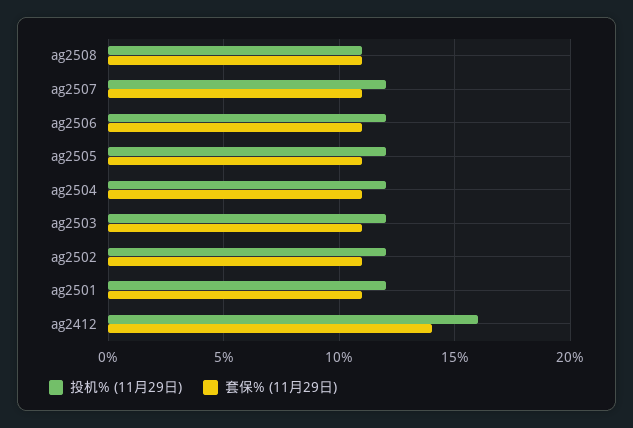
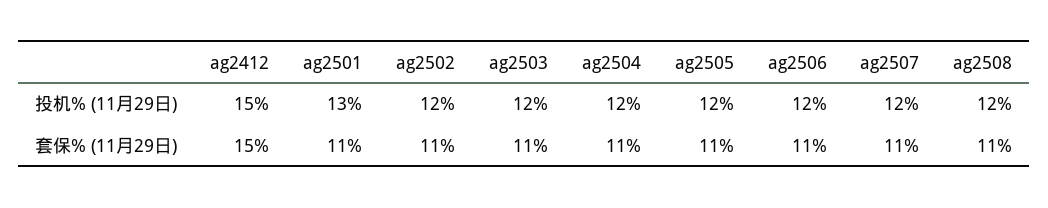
投机% (11月29日), ag2508: 11 -> 12
投机% (11月29日), ag2501: 12 -> 13
投机% (11月29日), ag2412: 16 -> 15
套保% (11月29日), ag2412: 14 -> 15

